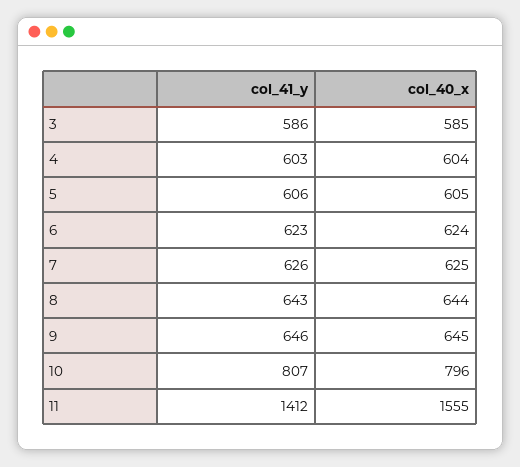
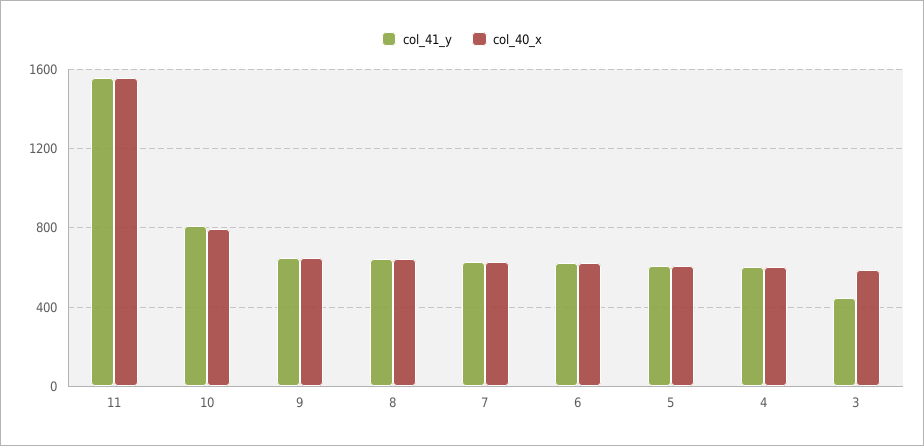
col_41_y, 3: 586 -> 450
col_41_y, 11: 1412 -> 1550

